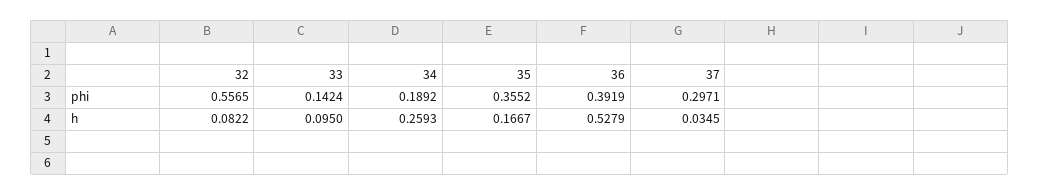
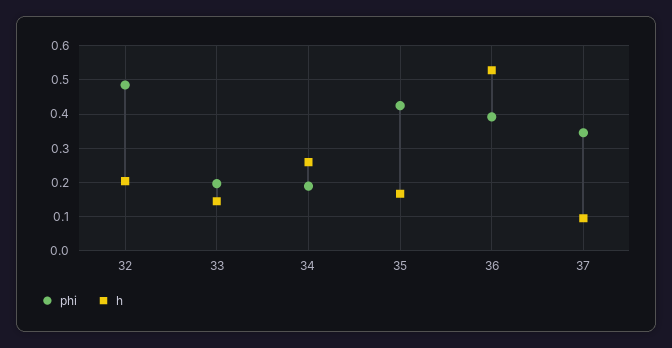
phi, 32: 0.5565 -> 0.48
phi, 33: 0.1424 -> 0.2
phi, 35: 0.3552 -> 0.42
phi, 37: 0.2971 -> 0.34
h, 32: 0.0822 -> 0.2
h, 33: 0.095 -> 0.14
h, 37: 0.0345 -> 0.1

